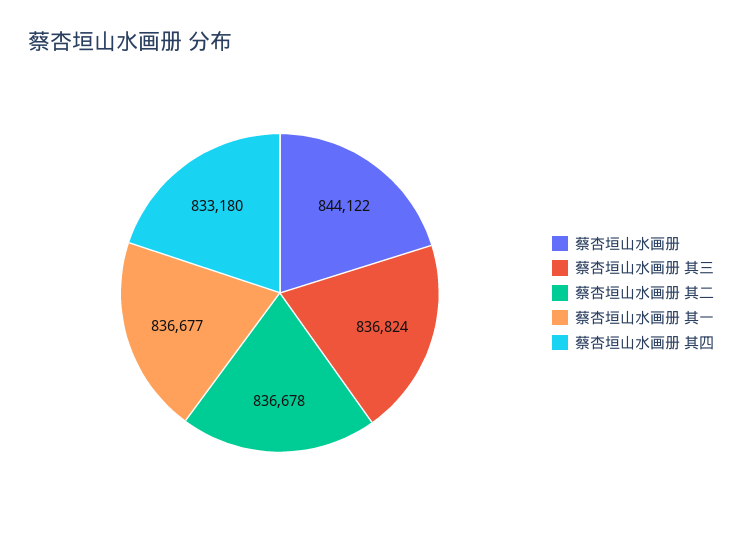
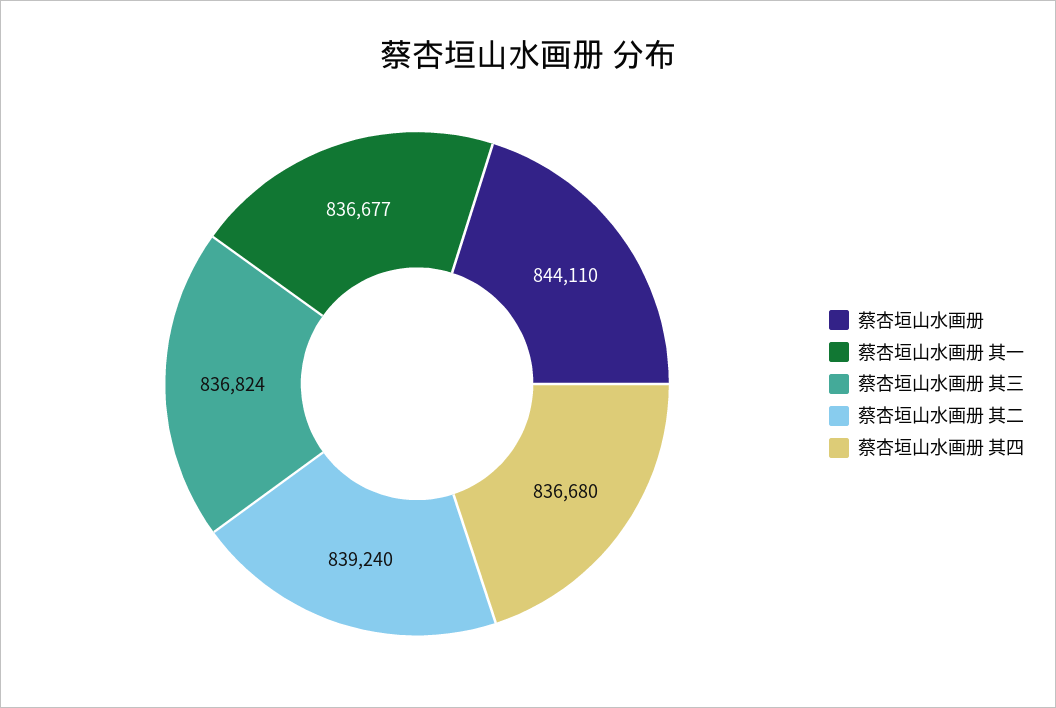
蔡杏垣山水画册: 844122 -> 844110
蔡杏垣山水画册 其二: 836678 -> 839240
蔡杏垣山水画册 其四: 833180 -> 836680

